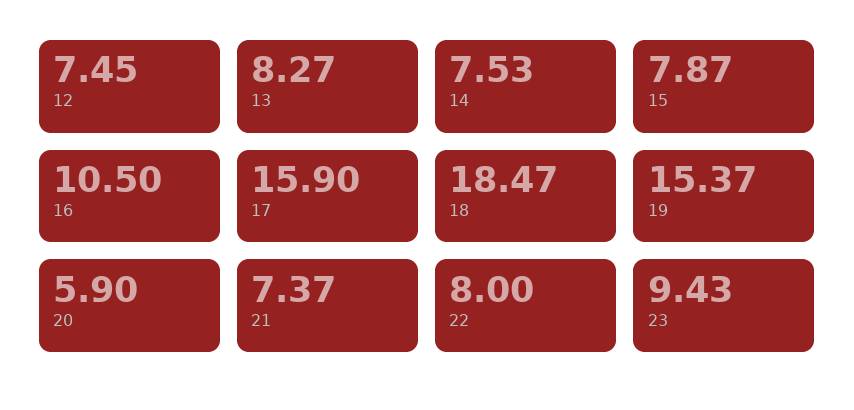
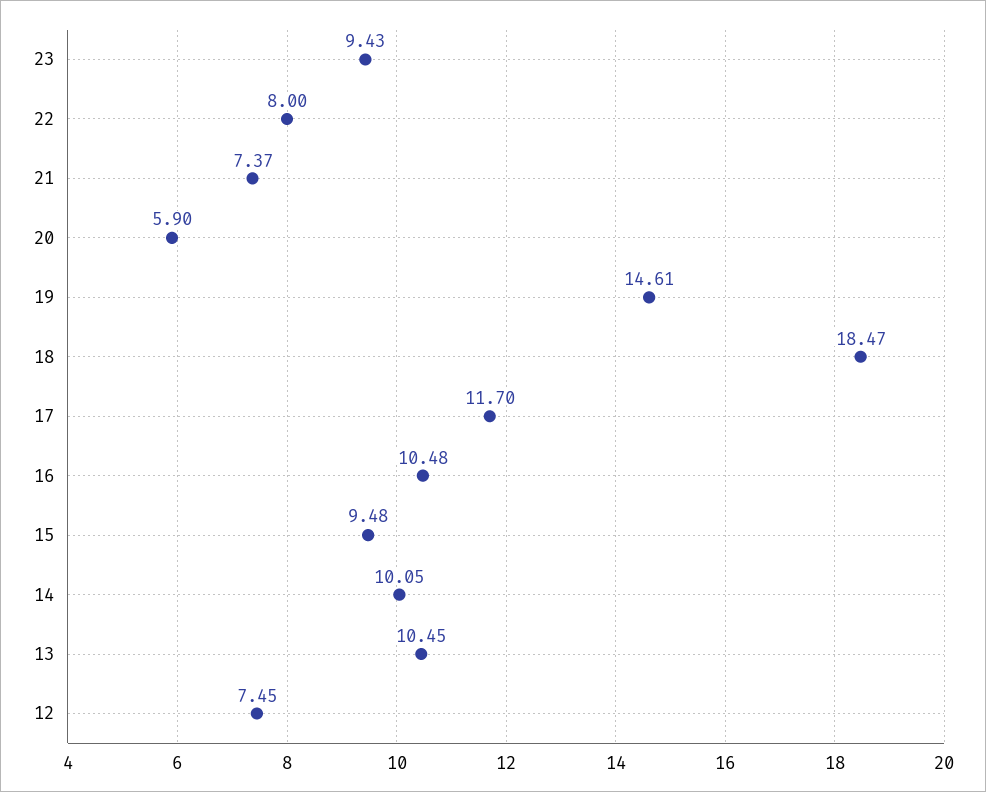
13: 8.27 -> 10.45
14: 7.53 -> 10.05
15: 7.87 -> 9.48
16: 10.5 -> 10.48
17: 15.9 -> 11.7
19: 15.37 -> 14.61

